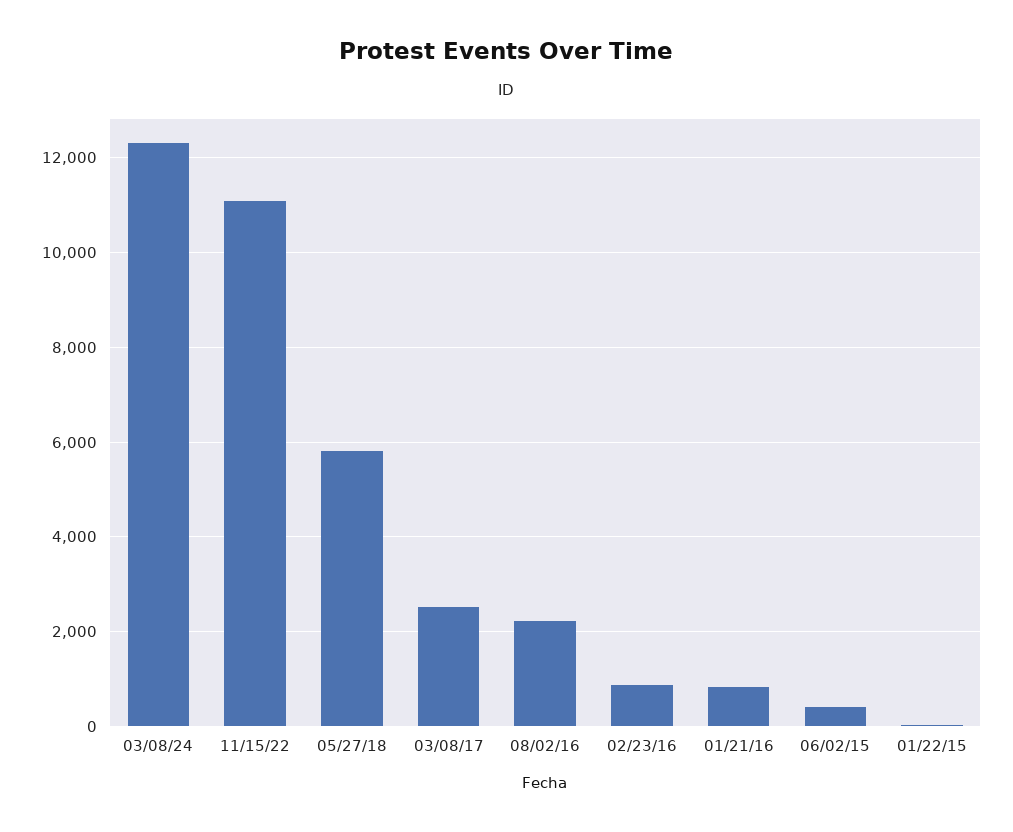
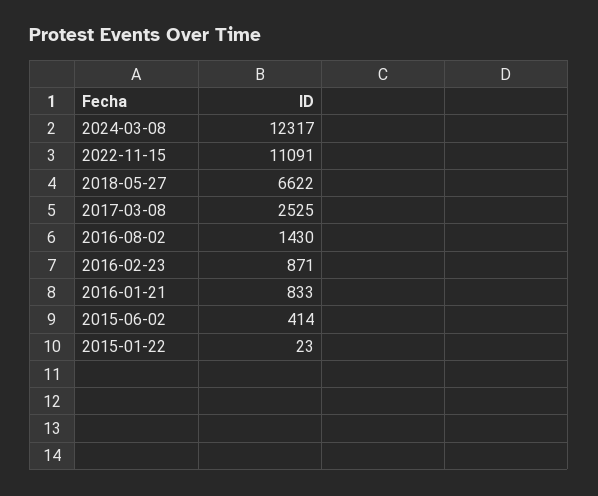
05/27/18: 5800 -> 6622
08/02/16: 2200 -> 1430

